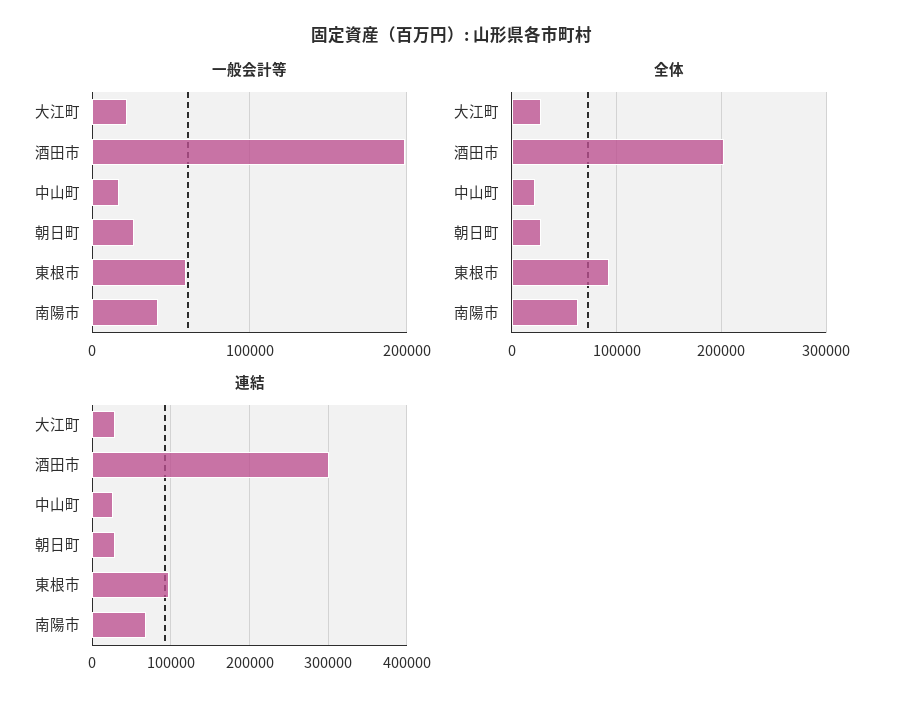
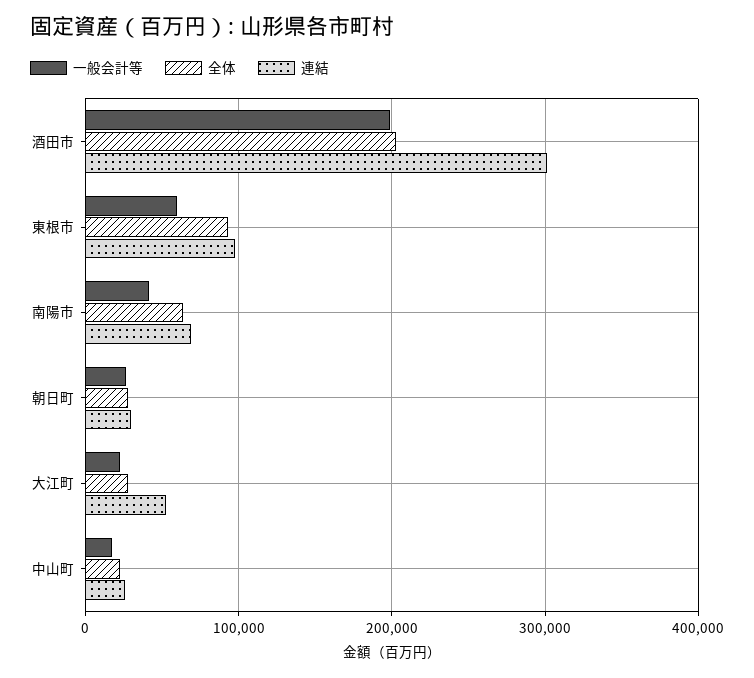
連結, 大江町: 30000 -> 50000

